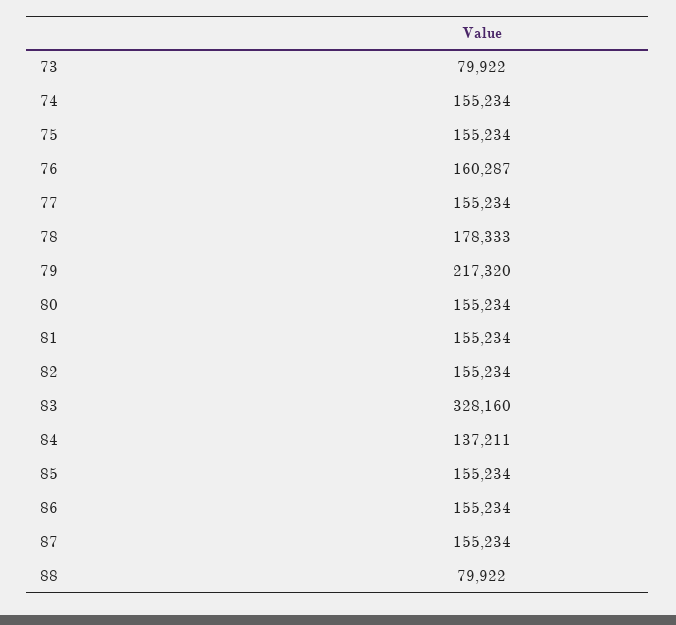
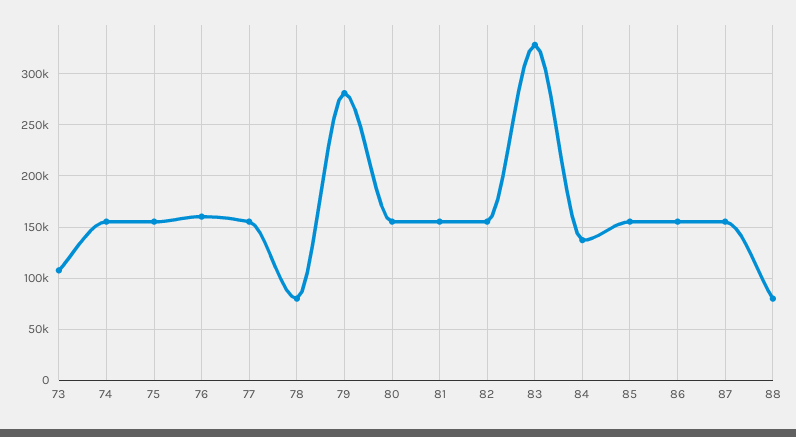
73: 79922 -> 110000
78: 178333 -> 80000
79: 217320 -> 280000

